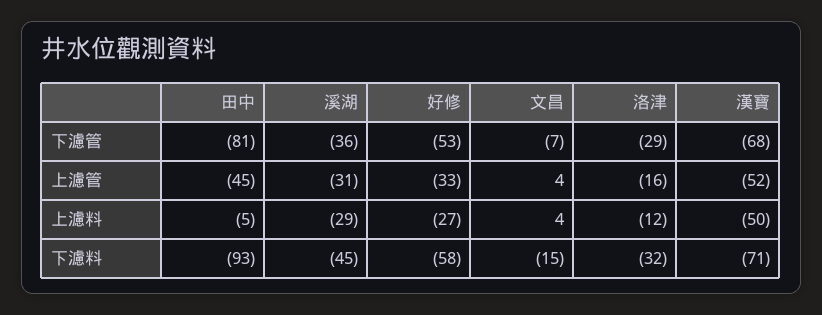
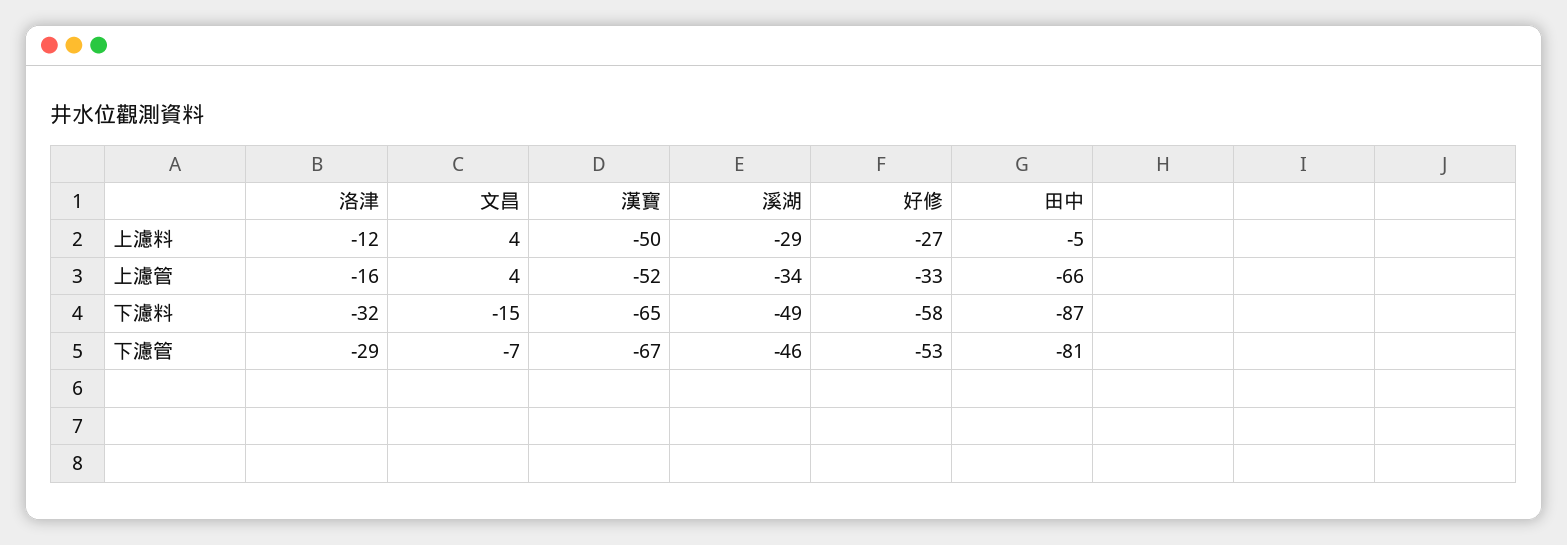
溪湖, 下濾管: -36 -> -46
漢寶, 下濾管: -68 -> -67
田中, 上濾管: -45 -> -66
溪湖, 上濾管: -31 -> -34
田中, 下濾料: -93 -> -87
溪湖, 下濾料: -45 -> -49
漢寶, 下濾料: -71 -> -65

